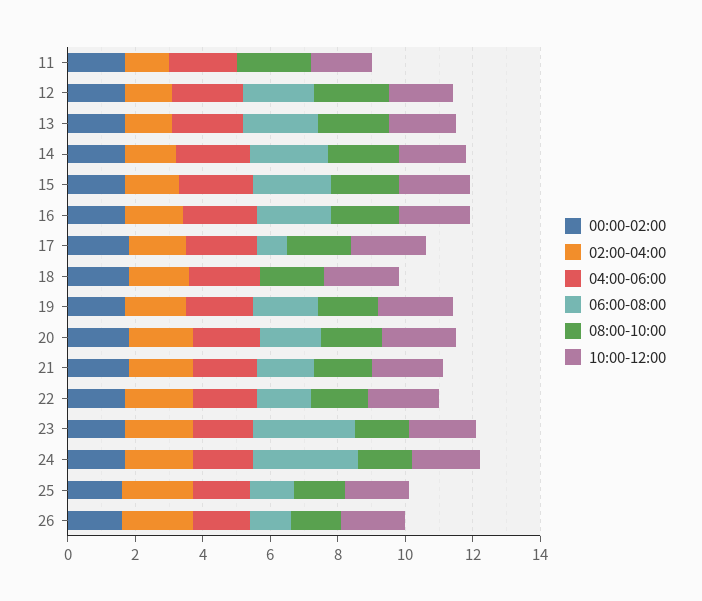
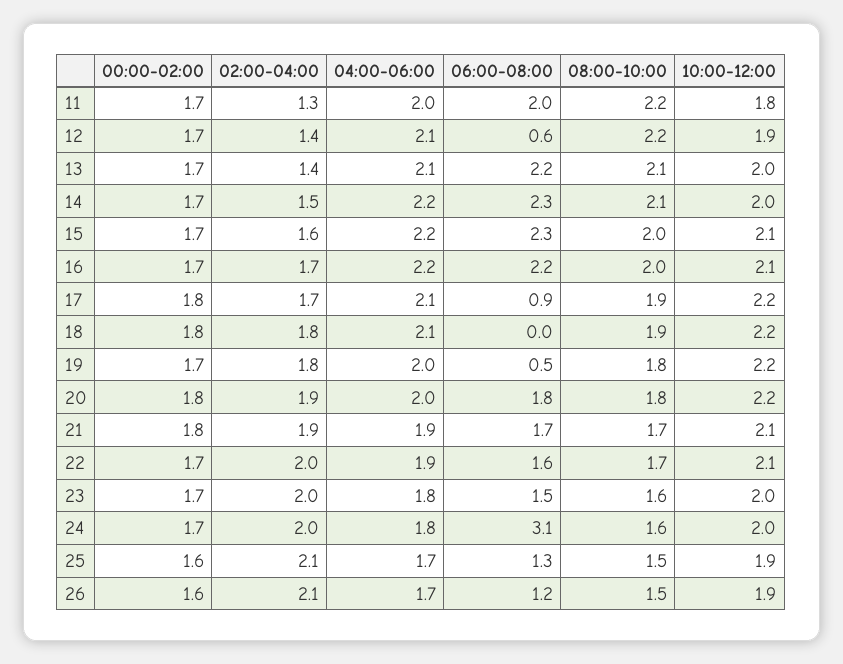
06:00-08:00, 11: 0 -> 2
06:00-08:00, 12: 2 -> 0.6
06:00-08:00, 19: 2 -> 0.5
06:00-08:00, 23: 3 -> 1.5

